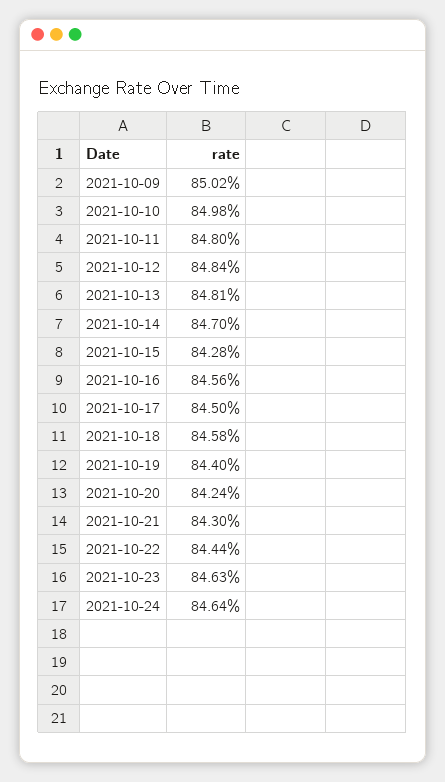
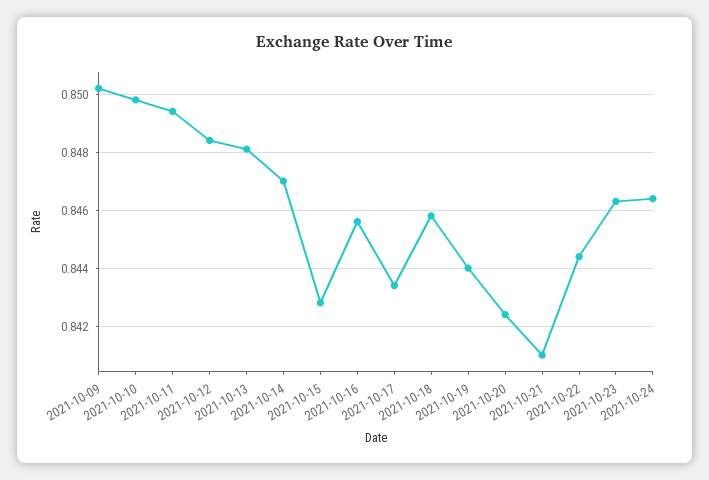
2021-10-11: 0.848 -> 0.8495
2021-10-17: 0.845 -> 0.8435
2021-10-21: 0.843 -> 0.841

